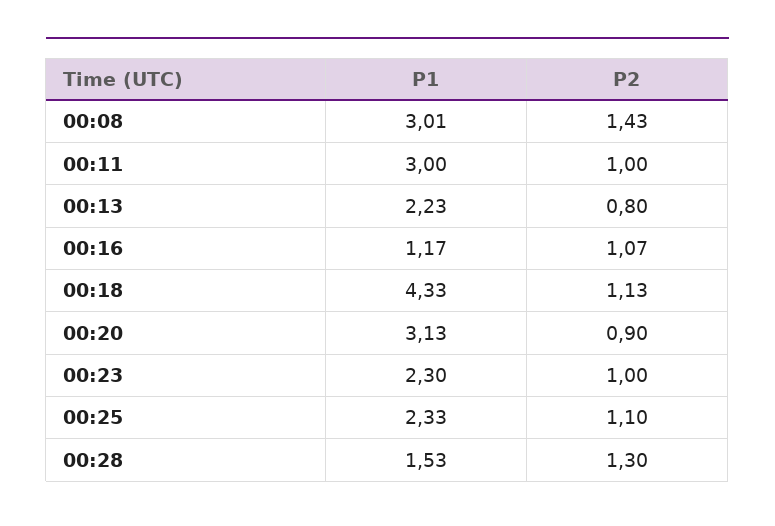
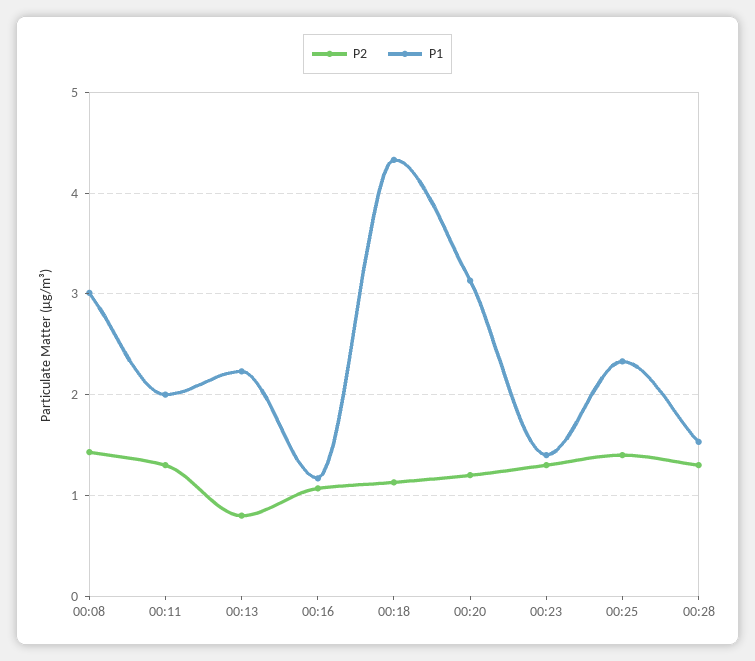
P1, 00:11: 3 -> 2
P2, 00:11: 1 -> 1.3
P2, 00:20: 0.9 -> 1.2
P1, 00:23: 2.3 -> 1.4
P2, 00:23: 1 -> 1.3
P2, 00:25: 1.1 -> 1.4

